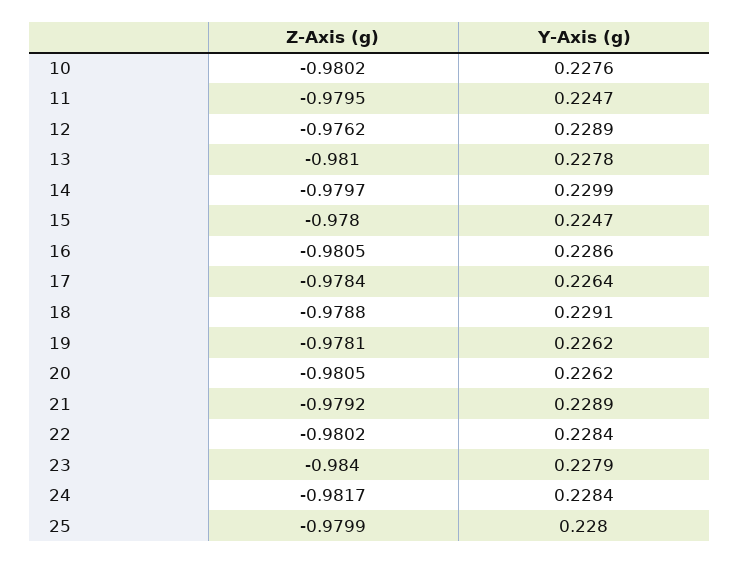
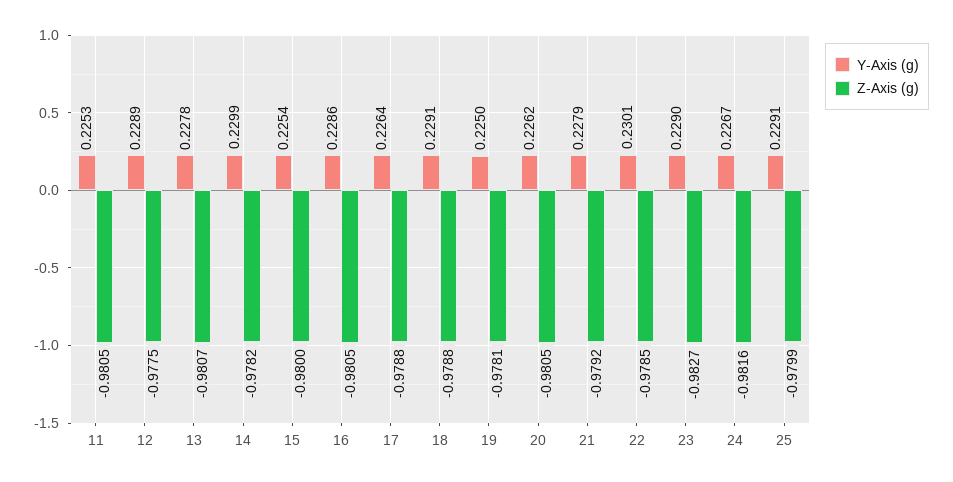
Z-Axis (g), 10: -0.9802 -> none
Y-Axis (g), 10: 0.2276 -> none
Z-Axis (g), 11: -0.9795 -> -0.9805
Y-Axis (g), 11: 0.2247 -> 0.2253
Z-Axis (g), 12: -0.9762 -> -0.9775
Z-Axis (g), 13: -0.981 -> -0.9807
Z-Axis (g), 14: -0.9797 -> -0.9782
Z-Axis (g), 15: -0.978 -> -0.98
Y-Axis (g), 15: 0.2247 -> 0.2254
Z-Axis (g), 17: -0.9784 -> -0.9788
Y-Axis (g), 19: 0.2262 -> 0.225
Y-Axis (g), 21: 0.2289 -> 0.2279
Z-Axis (g), 22: -0.9802 -> -0.9785
Y-Axis (g), 22: 0.2284 -> 0.2301
Z-Axis (g), 23: -0.984 -> -0.9827
Y-Axis (g), 23: 0.2279 -> 0.229
Z-Axis (g), 24: -0.9817 -> -0.9816
Y-Axis (g), 24: 0.2284 -> 0.2267
Y-Axis (g), 25: 0.228 -> 0.2291

